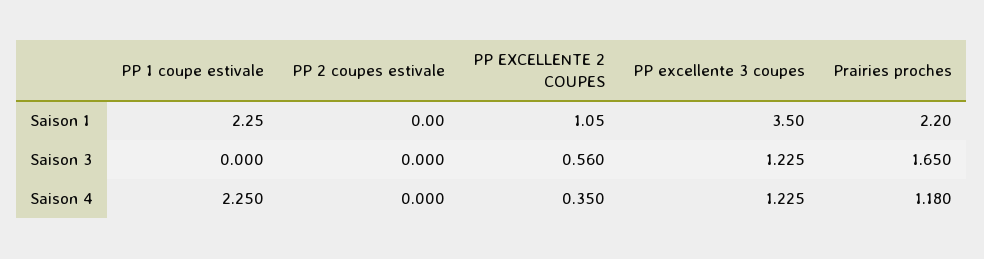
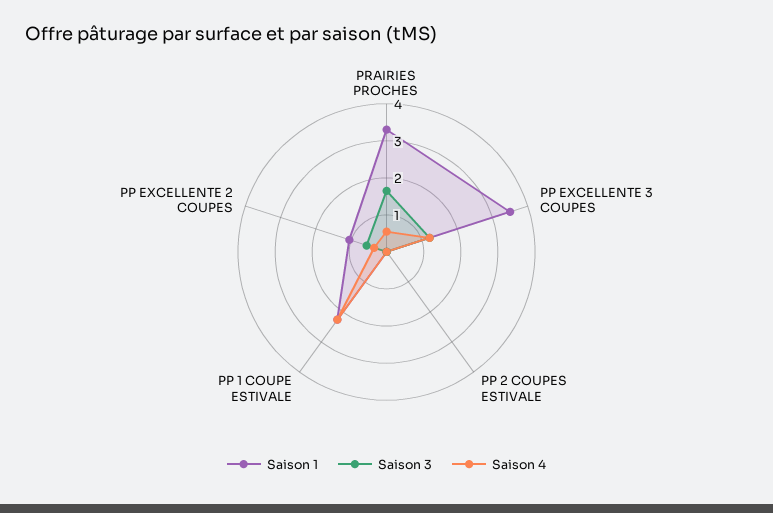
Saison 1, Prairies proches: 2.2 -> 3.25
Saison 4, Prairies proches: 1.18 -> 0.5

